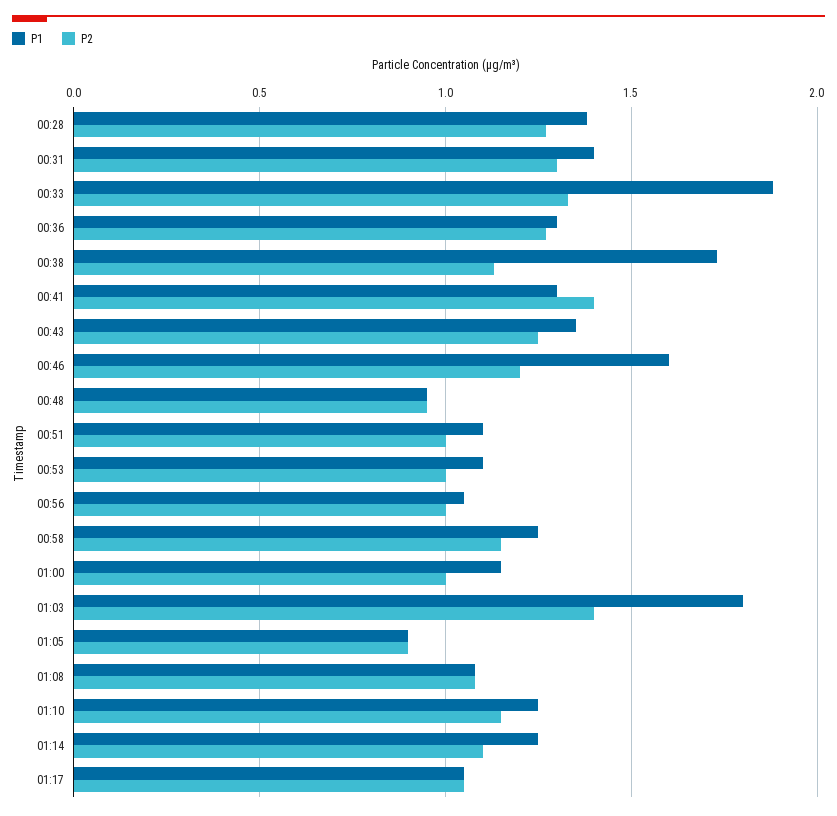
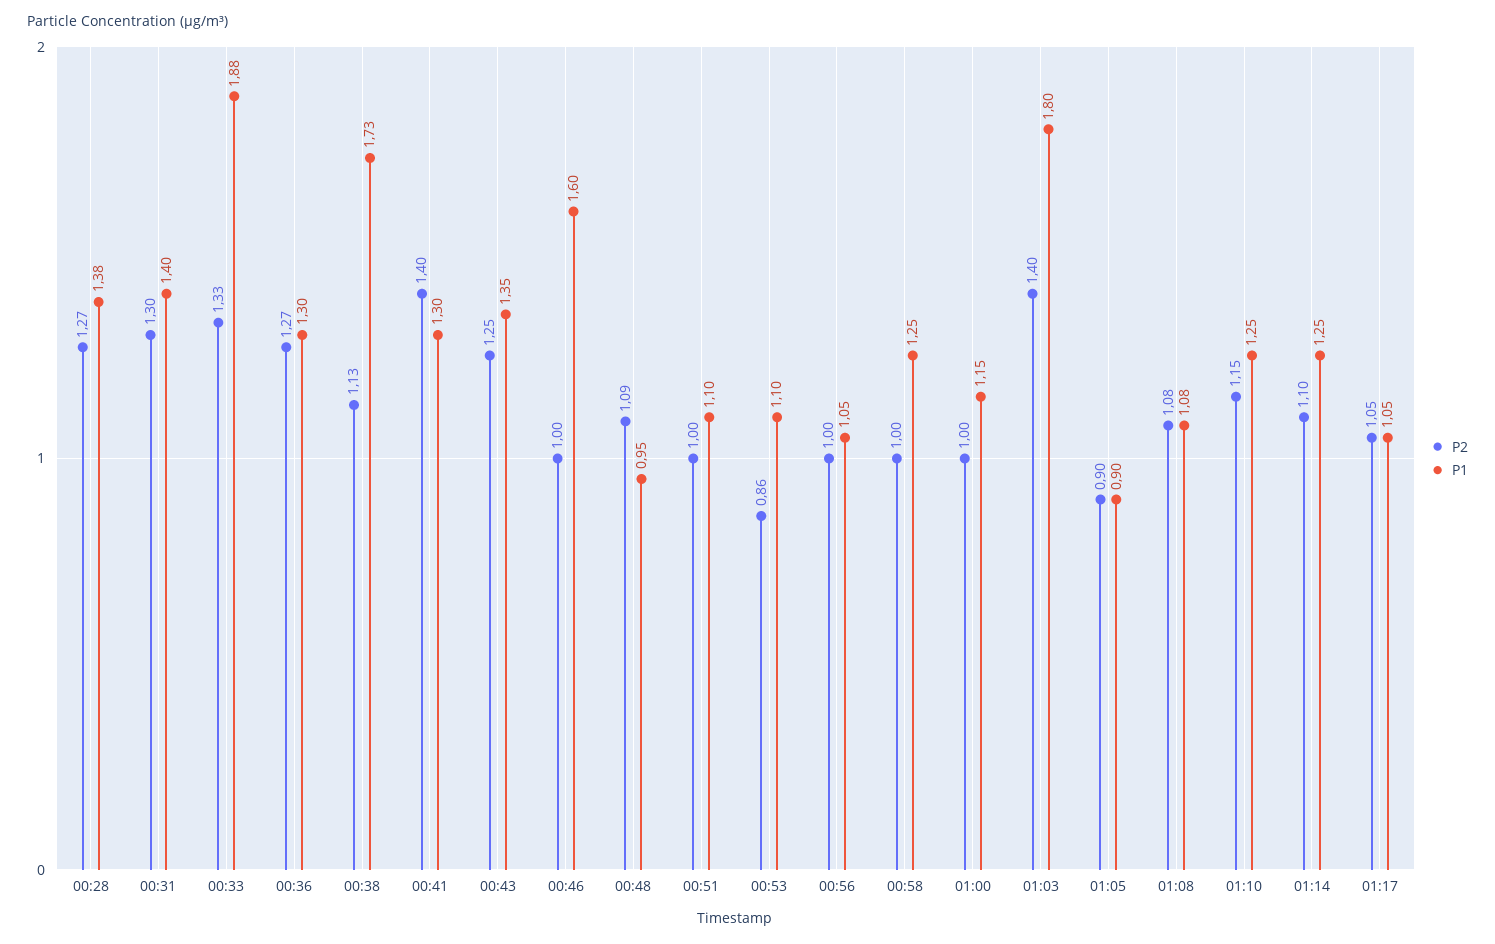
P2, 00:46: 1.2 -> 1
P2, 00:48: 0.95 -> 1.09
P2, 00:53: 1 -> 0.86
P2, 00:58: 1.15 -> 1

